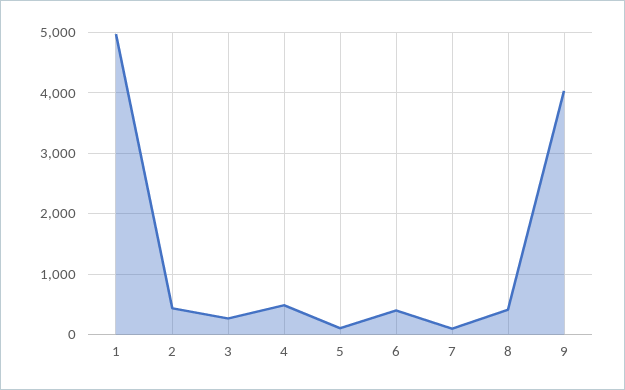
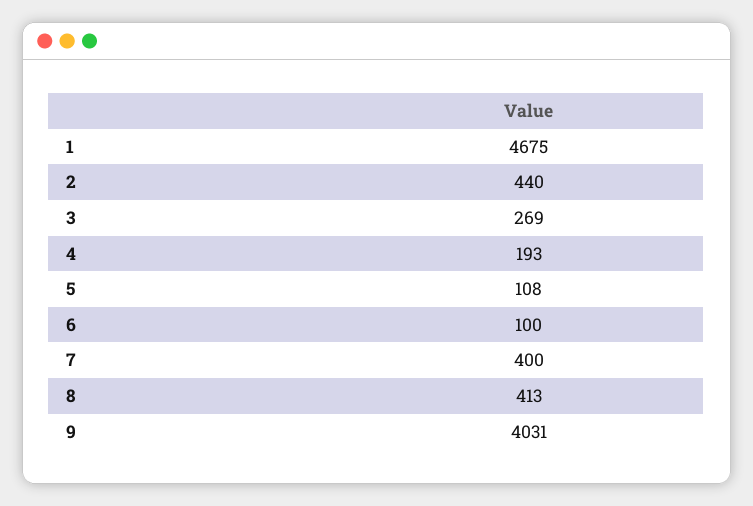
1: 5000 -> 4675
4: 500 -> 193
6: 400 -> 100
7: 100 -> 400

